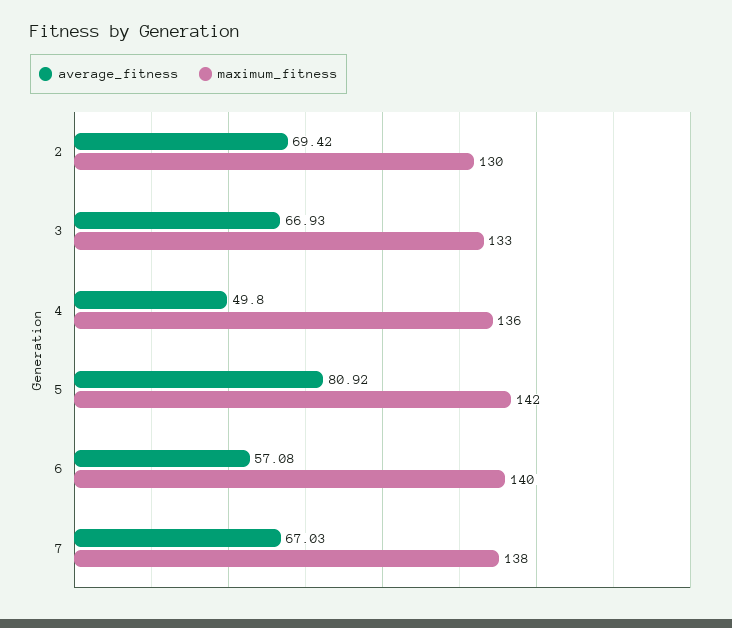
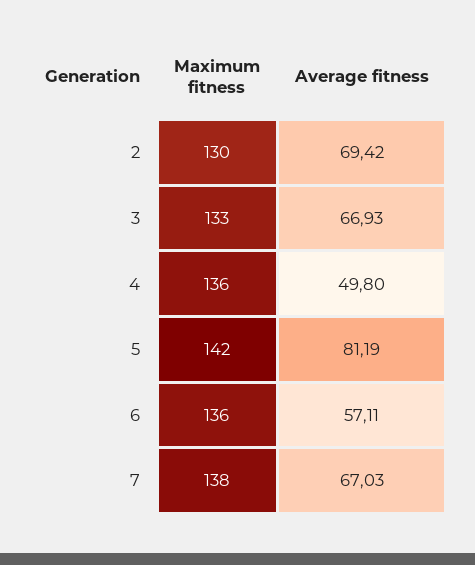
average_fitness, 5: 80.92 -> 81.19
average_fitness, 6: 57.08 -> 57.11
maximum_fitness, 6: 140 -> 136

